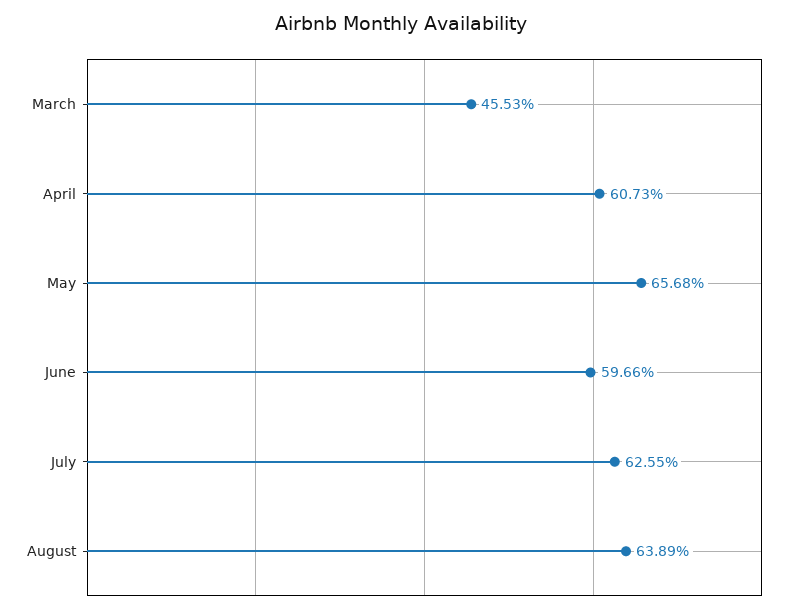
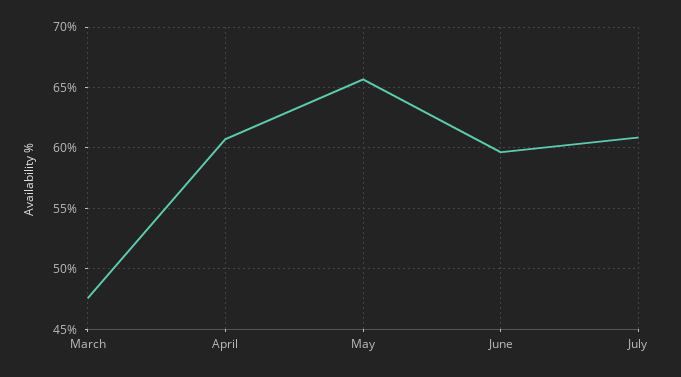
March: 45.53 -> 47.5
July: 62.55 -> 61
August: 63.89 -> none

